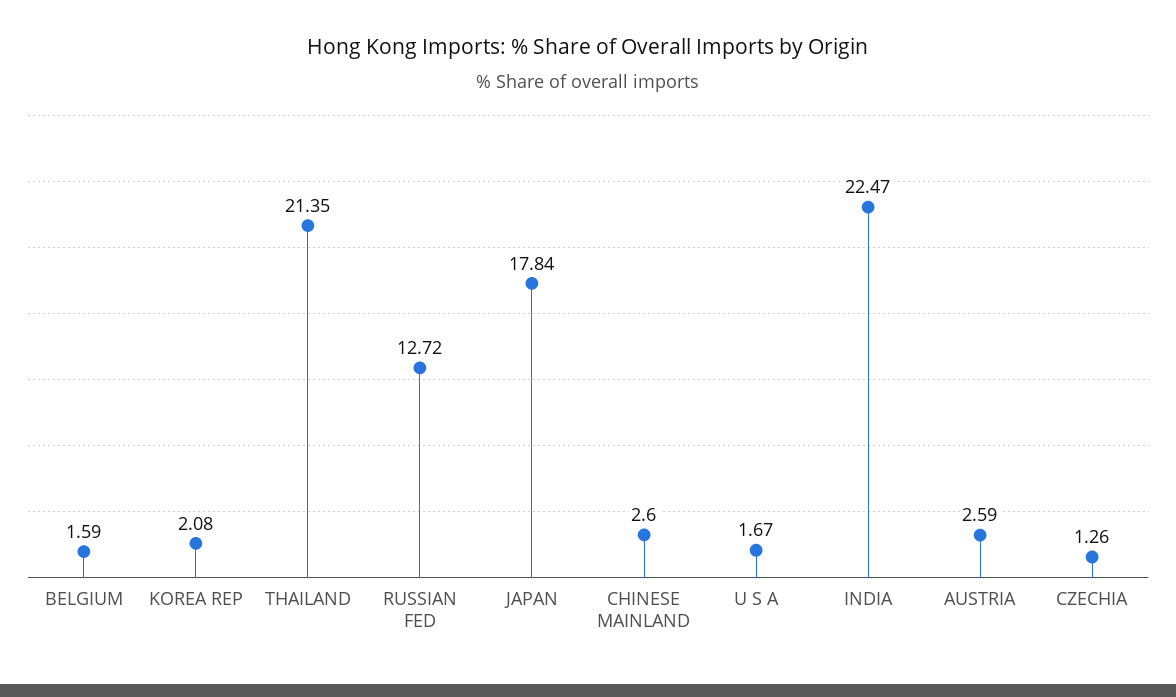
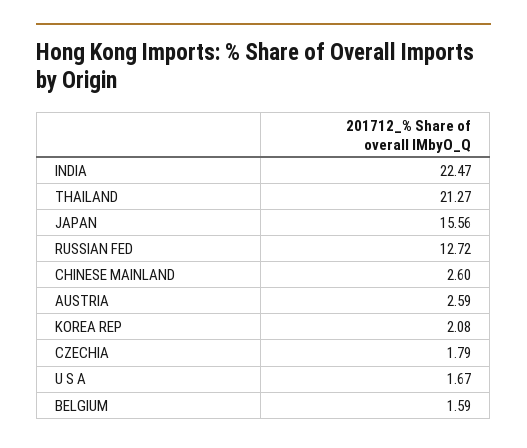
THAILAND: 21.35 -> 21.27
JAPAN: 17.84 -> 15.56
CZECHIA: 1.26 -> 1.79

